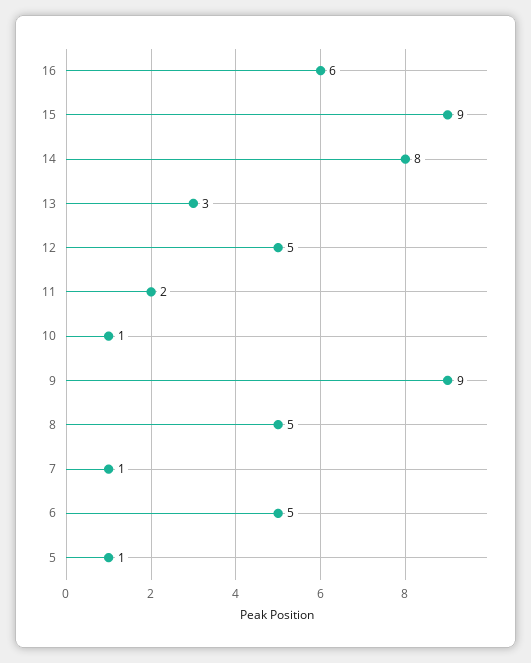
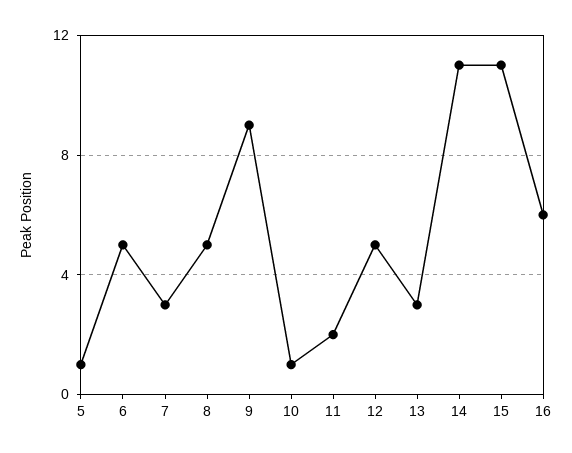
15: 9 -> 11
14: 8 -> 11
7: 1 -> 3

